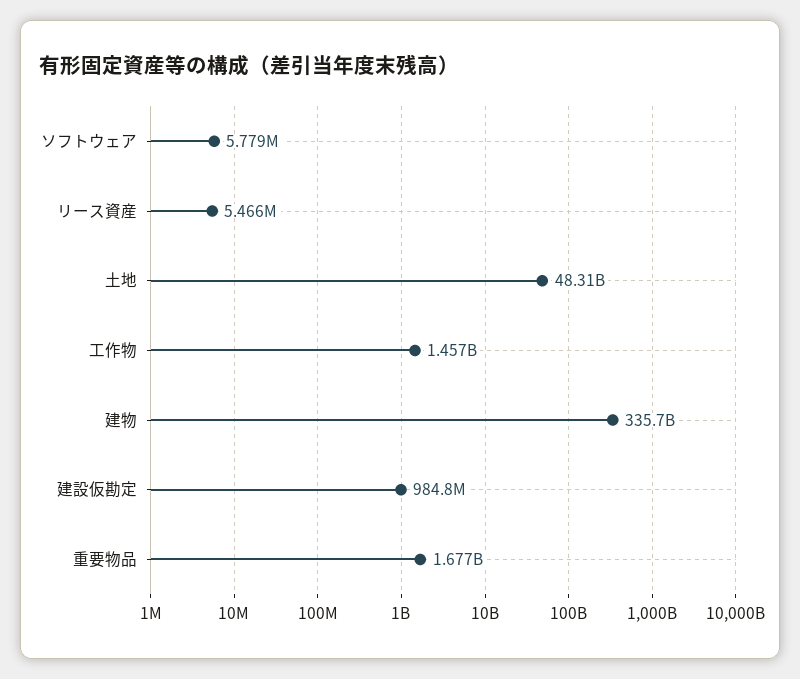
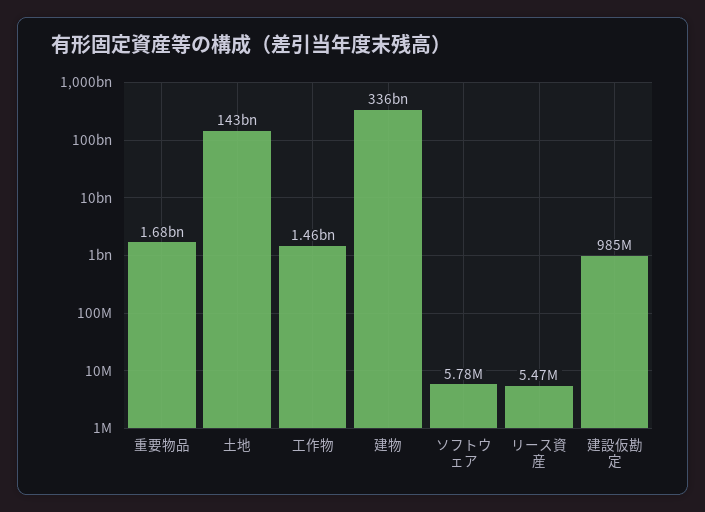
土地: 48310000000 -> 143000000000

